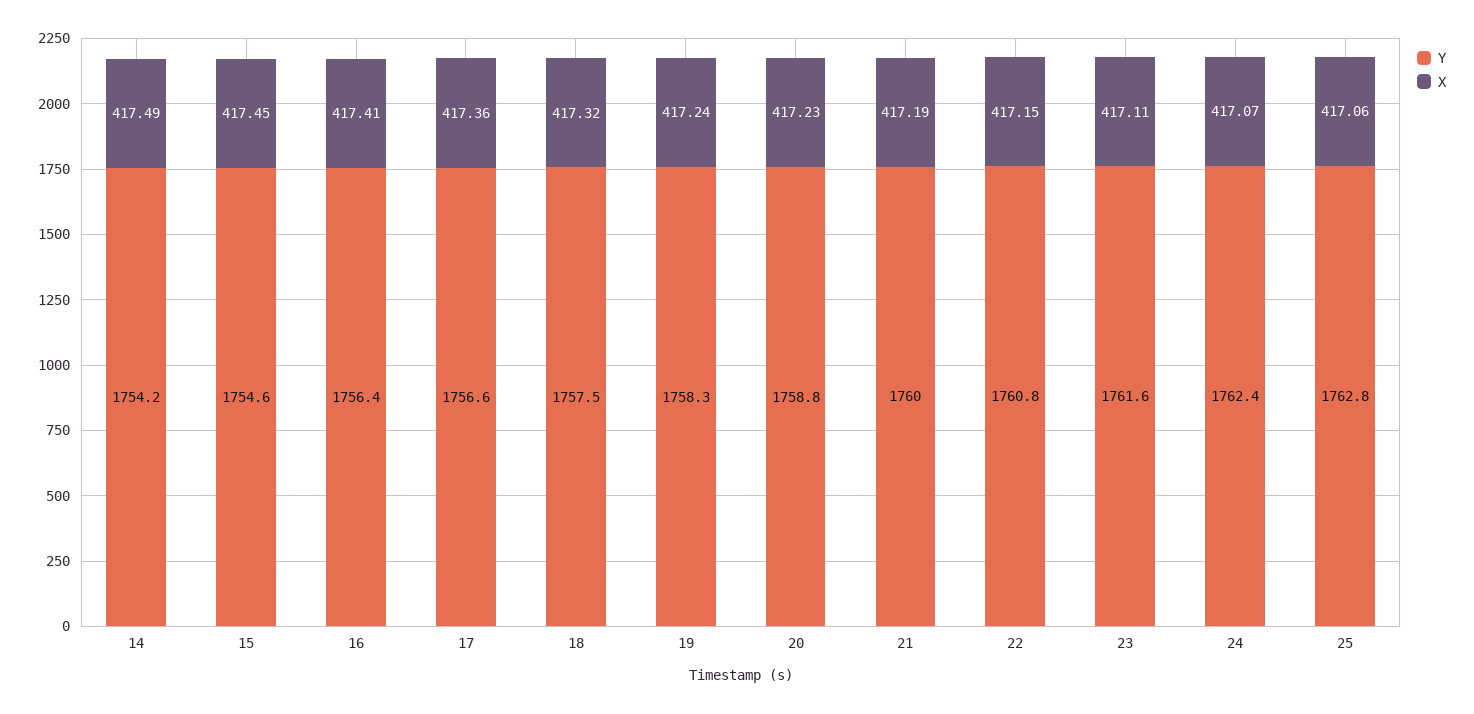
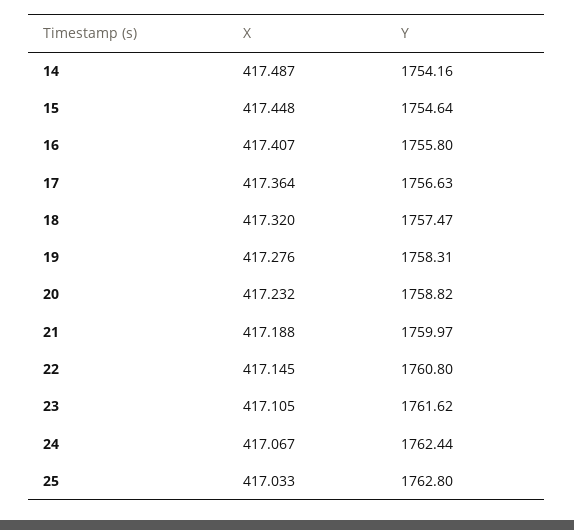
Y, 16: 1756.4 -> 1755.8
X, 19: 417.24 -> 417.276
X, 25: 417.06 -> 417.033

